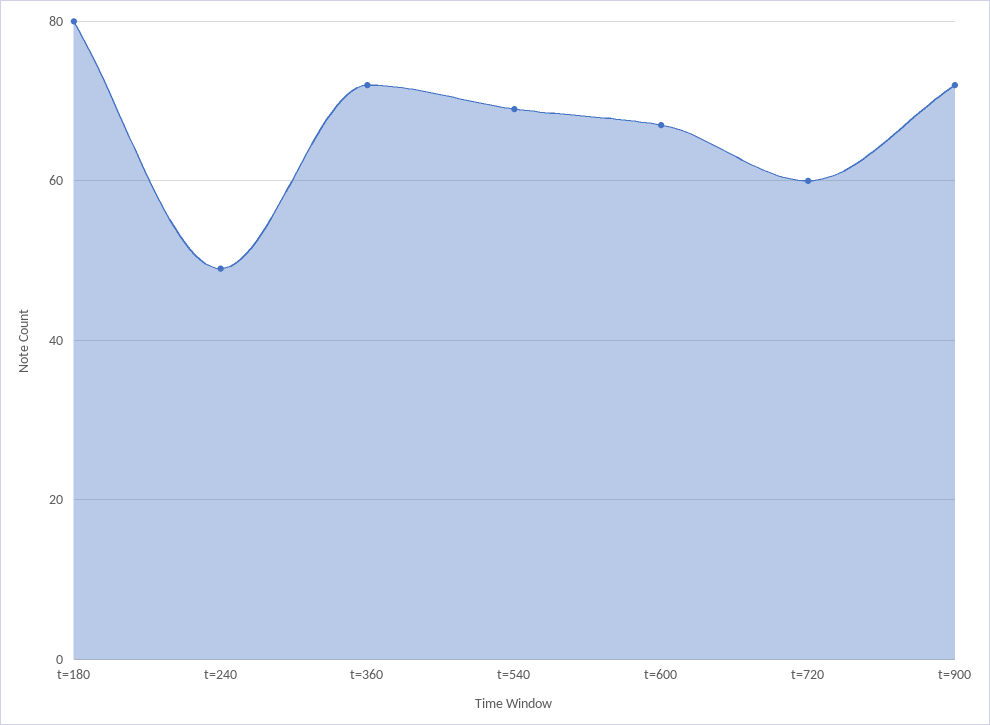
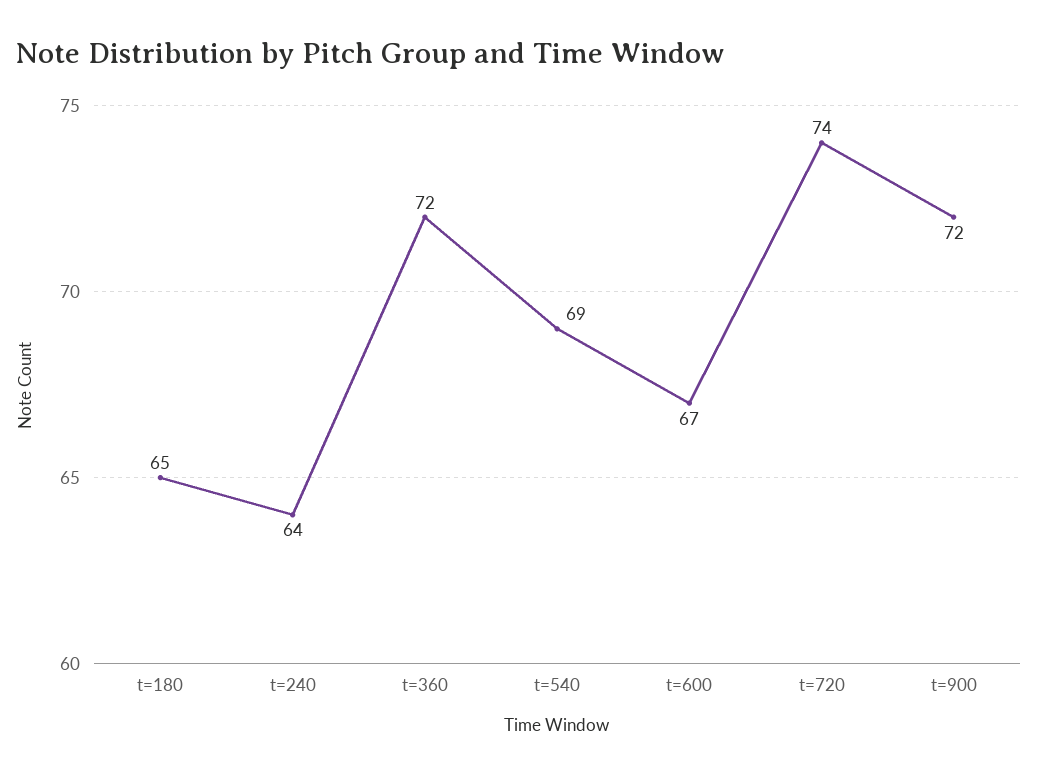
t=180: 80 -> 65
t=240: 50 -> 64
t=720: 60 -> 74

